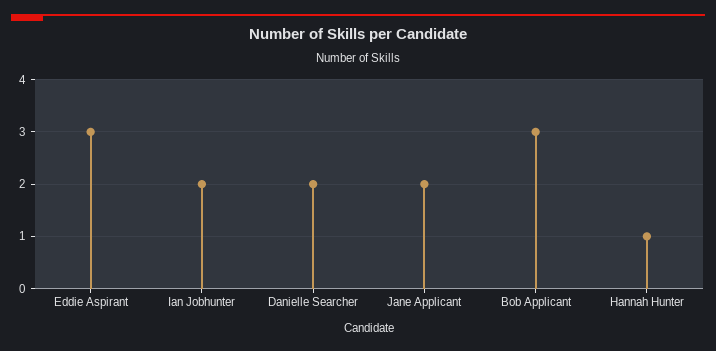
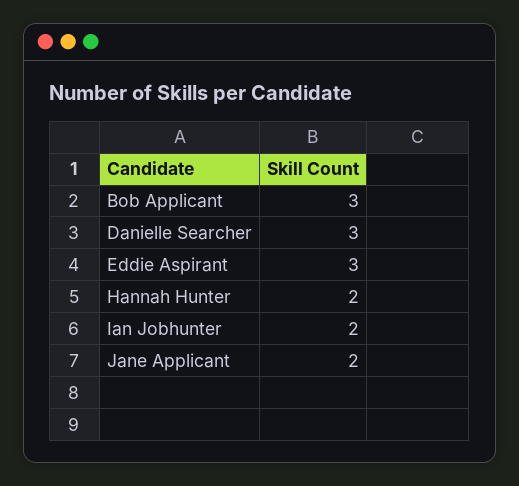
Danielle Searcher: 2 -> 3
Hannah Hunter: 1 -> 2

